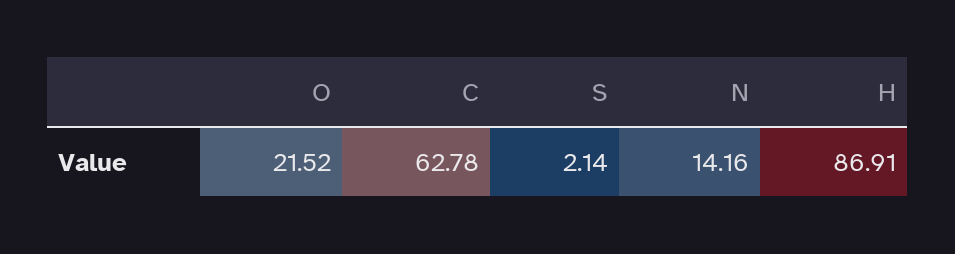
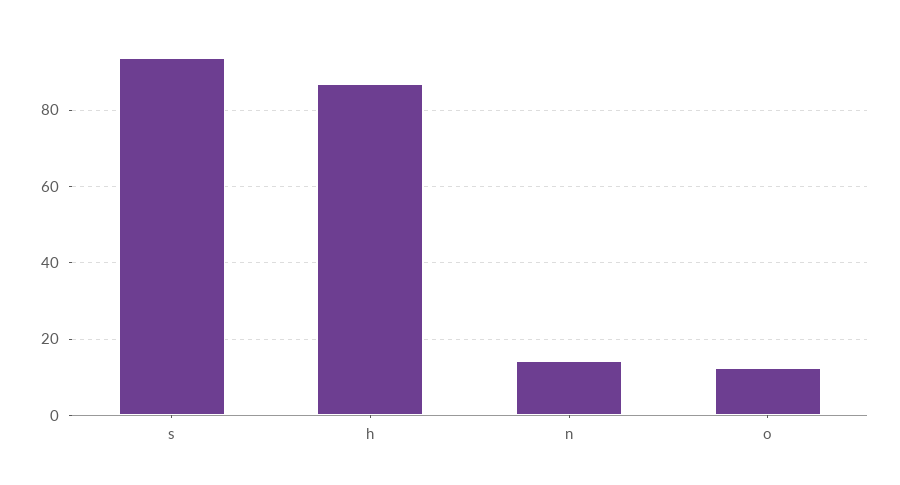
O: 21.52 -> 12
C: 62.78 -> none
S: 2.14 -> 94

